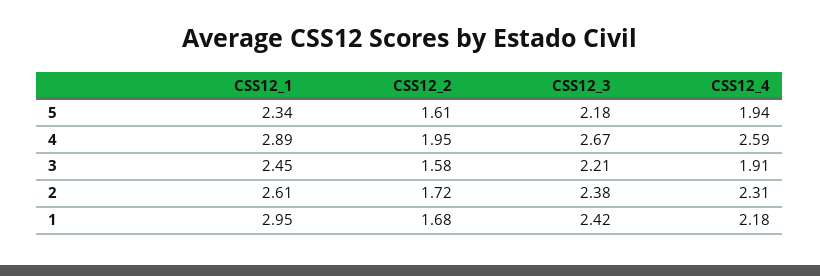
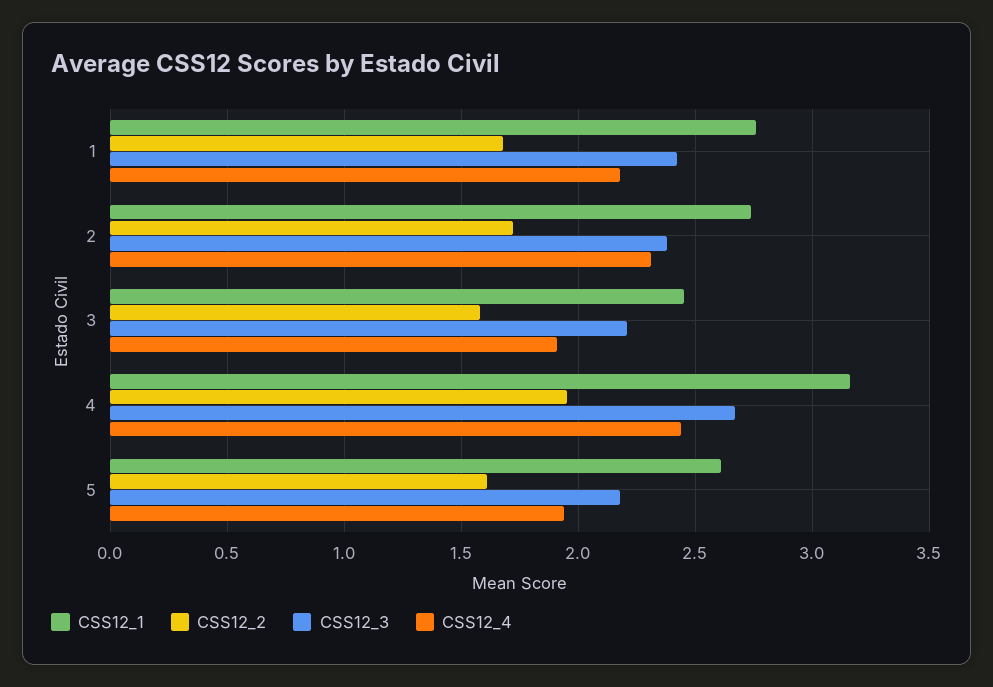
CSS12_1, 5: 2.34 -> 2.6
CSS12_1, 4: 2.89 -> 3.15
CSS12_4, 4: 2.59 -> 2.45
CSS12_1, 2: 2.61 -> 2.75
CSS12_1, 1: 2.95 -> 2.75

